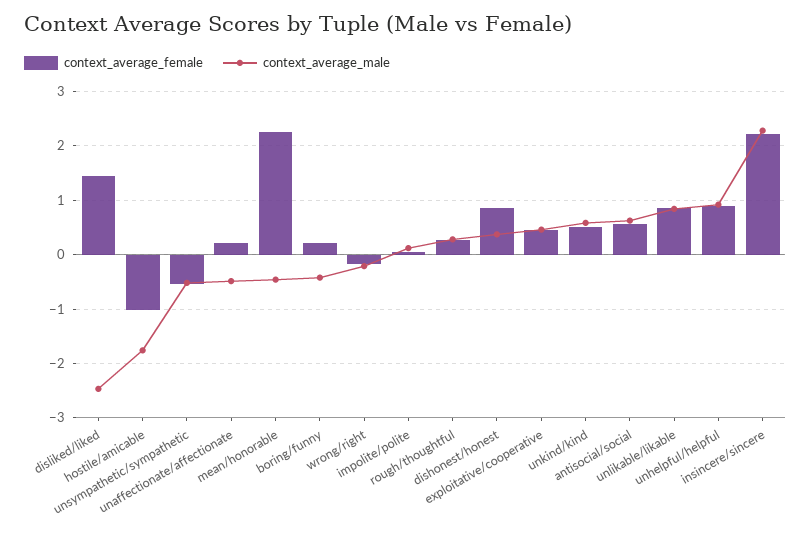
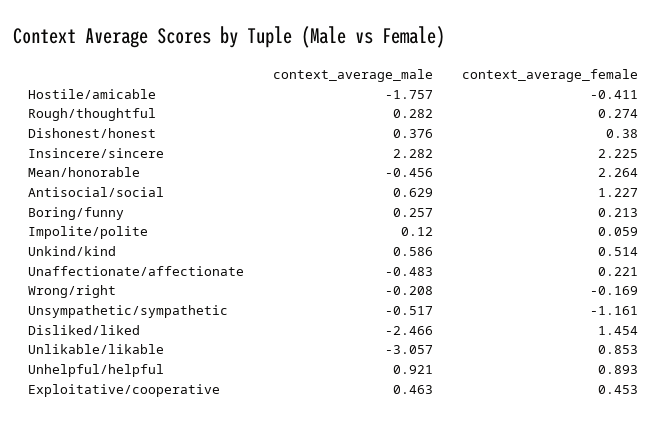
context_average_female, hostile/amicable: -1 -> -0.411
context_average_female, unsympathetic/sympathetic: -0.6 -> -1.161
context_average_male, boring/funny: -0.4 -> 0.257
context_average_female, dishonest/honest: 0.8 -> 0.38
context_average_female, antisocial/social: 0.6 -> 1.227
context_average_male, unlikable/likable: 0.8 -> -3.057

